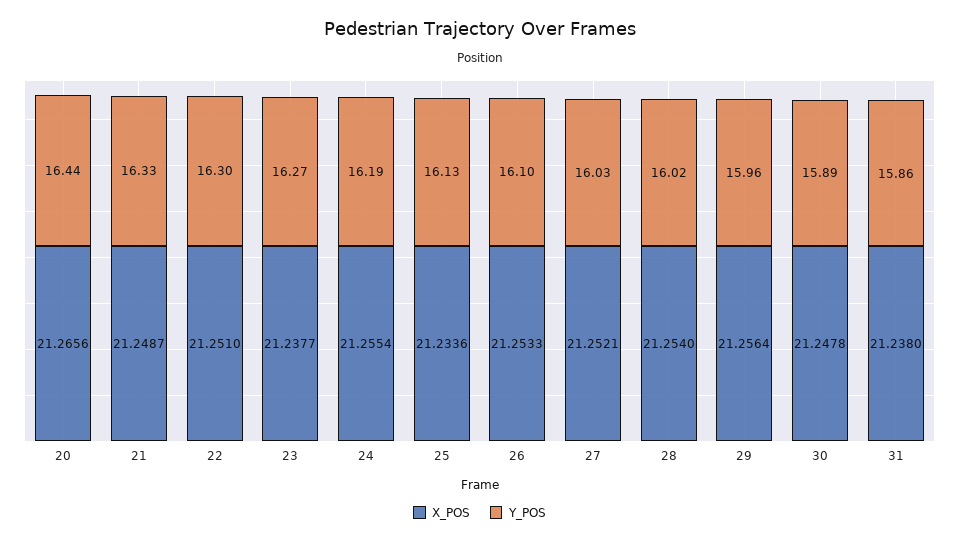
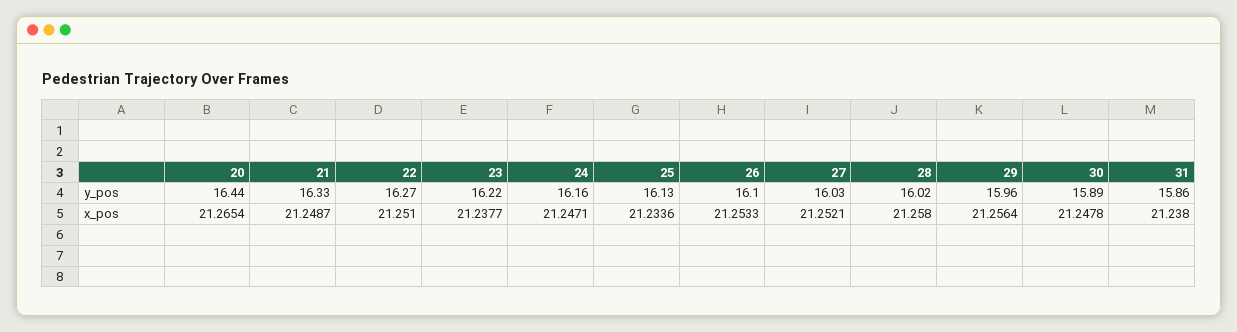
X_POS, 20: 21.2656 -> 21.2654
Y_POS, 22: 16.3 -> 16.27
Y_POS, 23: 16.27 -> 16.22
X_POS, 24: 21.2554 -> 21.2471
Y_POS, 24: 16.19 -> 16.16
X_POS, 28: 21.254 -> 21.258

